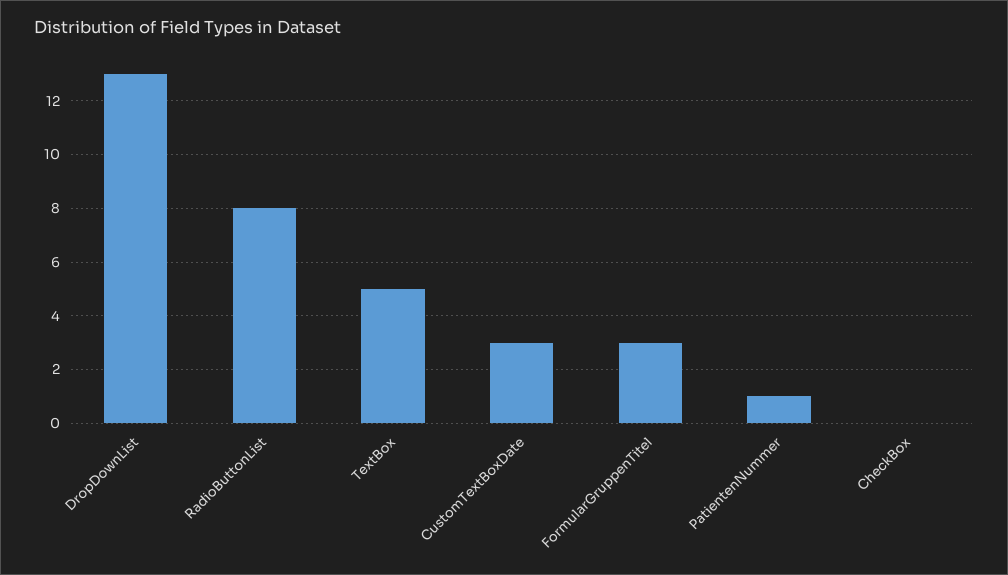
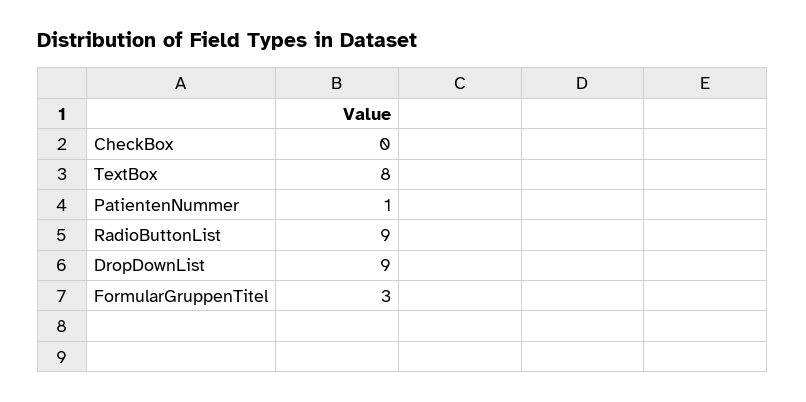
DropDownList: 13 -> 9
RadioButtonList: 8 -> 9
TextBox: 5 -> 8
CustomTextBoxDate: 3 -> none

